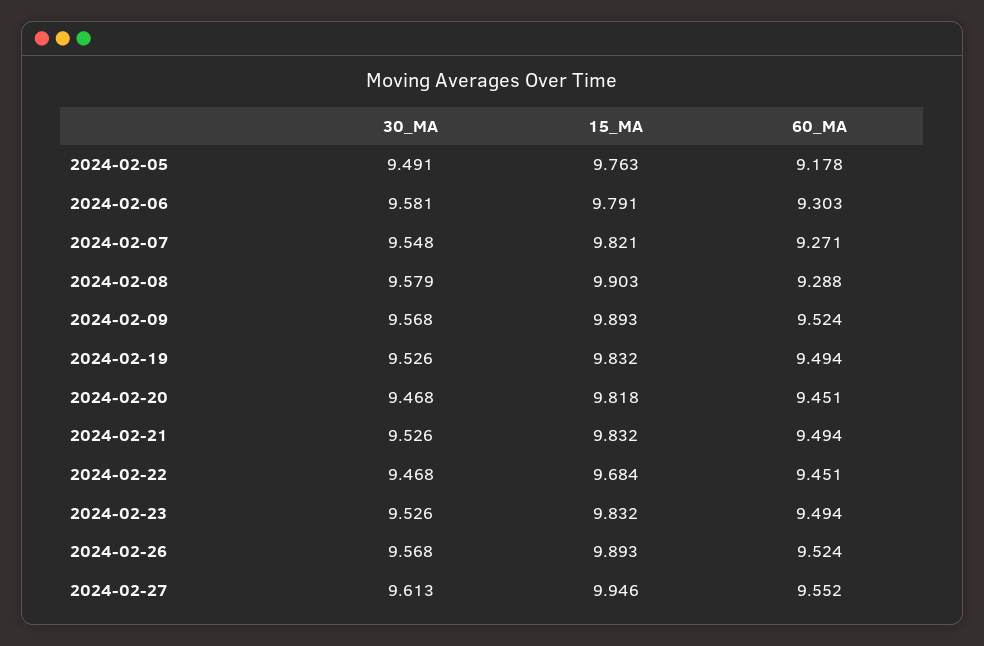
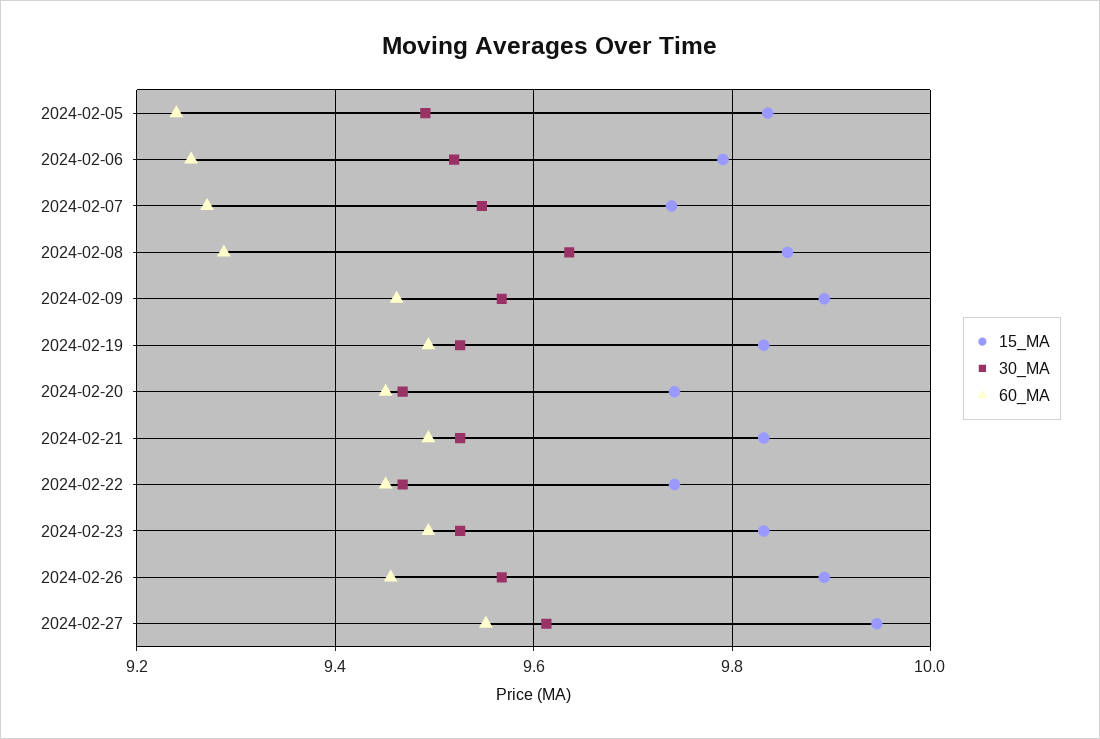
15_MA, 2024-02-05: 9.763 -> 9.84
60_MA, 2024-02-05: 9.178 -> 9.24
30_MA, 2024-02-06: 9.581 -> 9.52
60_MA, 2024-02-06: 9.303 -> 9.26
15_MA, 2024-02-07: 9.821 -> 9.74
30_MA, 2024-02-08: 9.579 -> 9.64
15_MA, 2024-02-08: 9.903 -> 9.86
60_MA, 2024-02-09: 9.524 -> 9.46
15_MA, 2024-02-20: 9.818 -> 9.74
15_MA, 2024-02-22: 9.684 -> 9.74
60_MA, 2024-02-26: 9.524 -> 9.46

